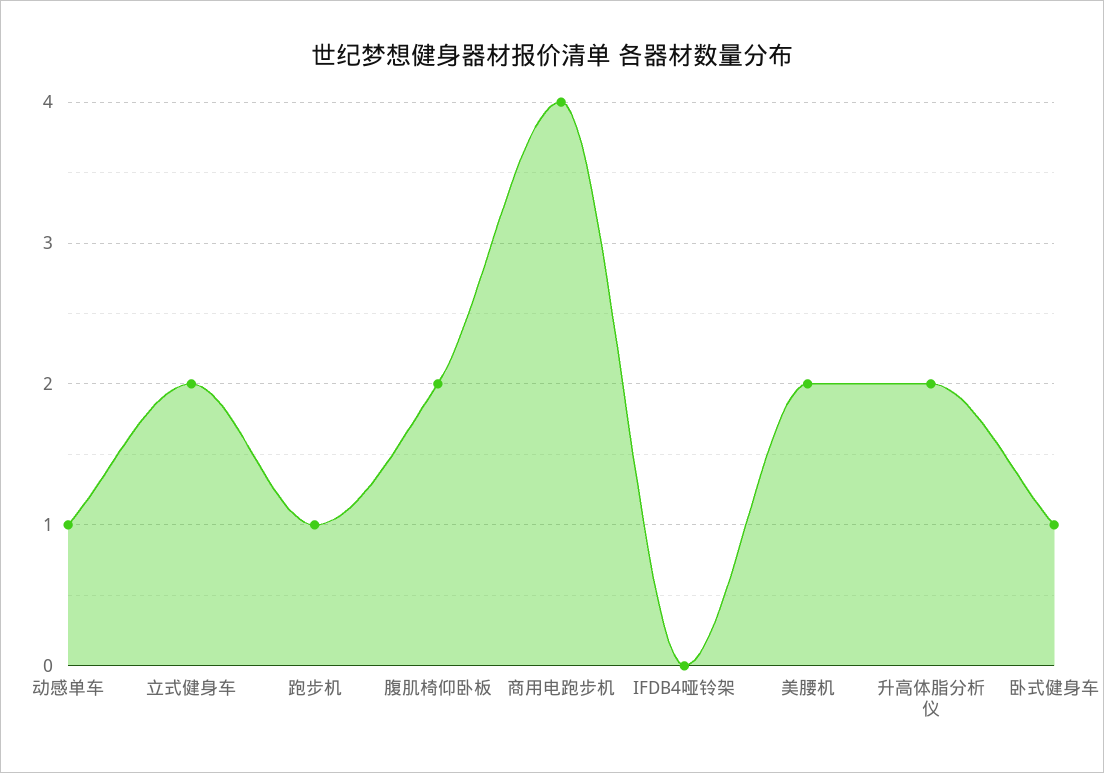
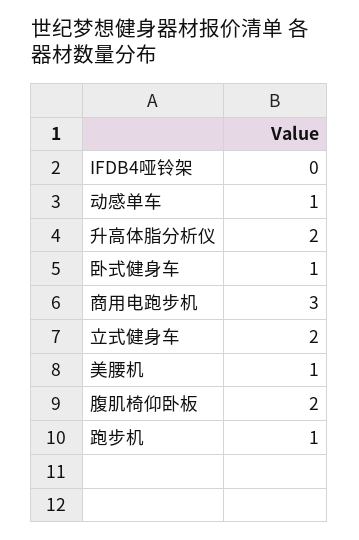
商用电跑步机: 4 -> 3
美腰机: 2 -> 1

